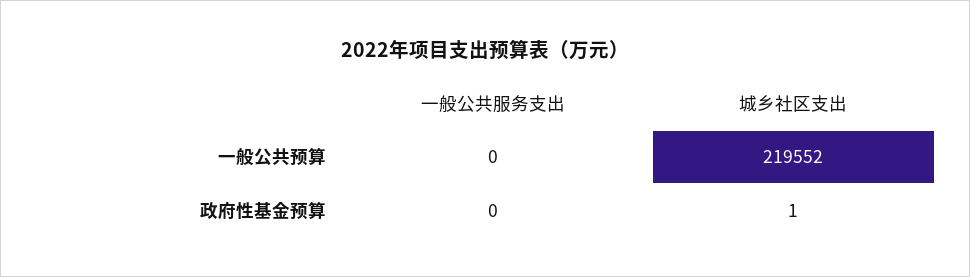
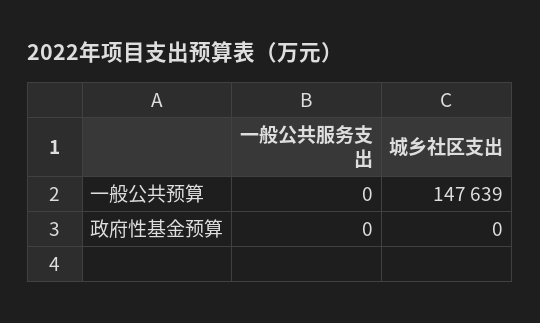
城乡社区支出, 一般公共预算: 219552 -> 147639
城乡社区支出, 政府性基金预算: 1 -> 0

